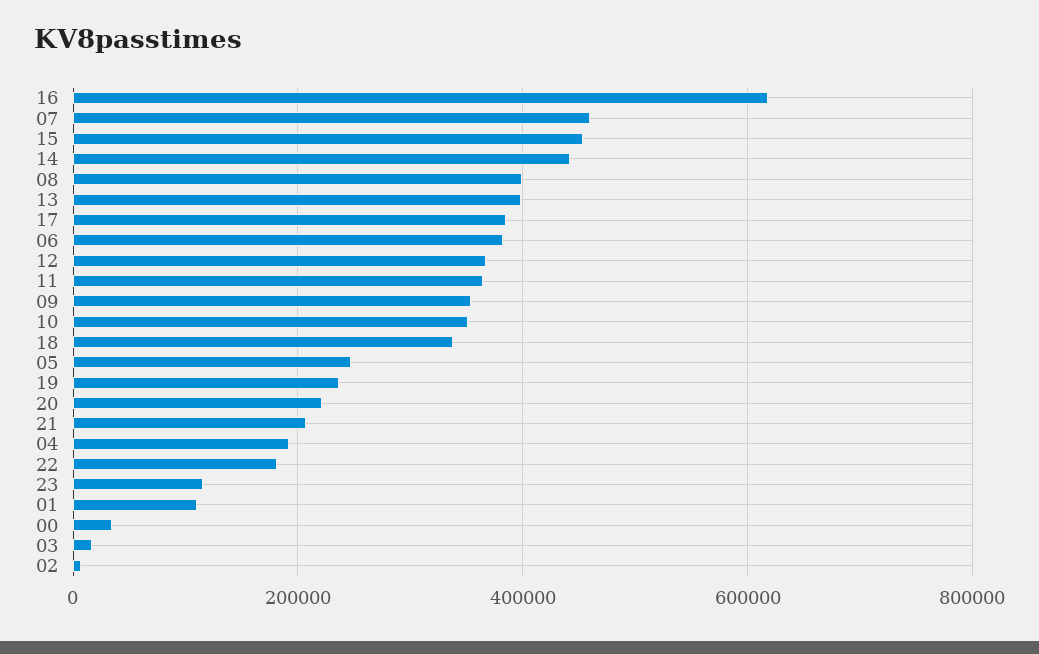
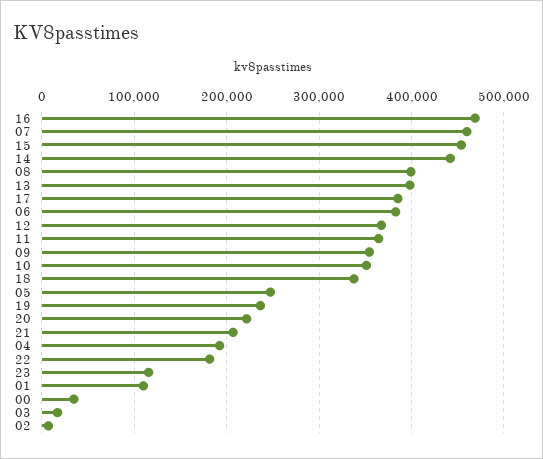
16: 620000 -> 470000

